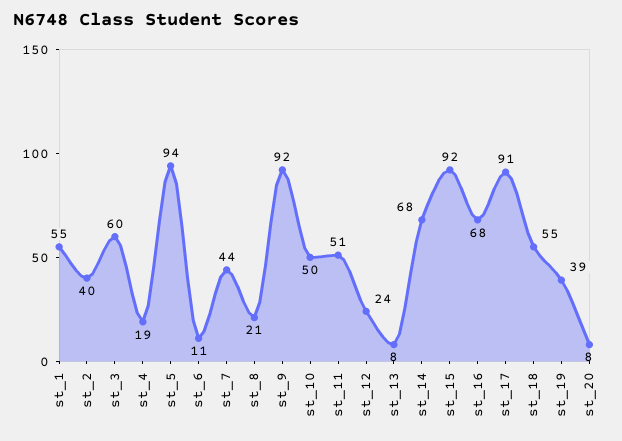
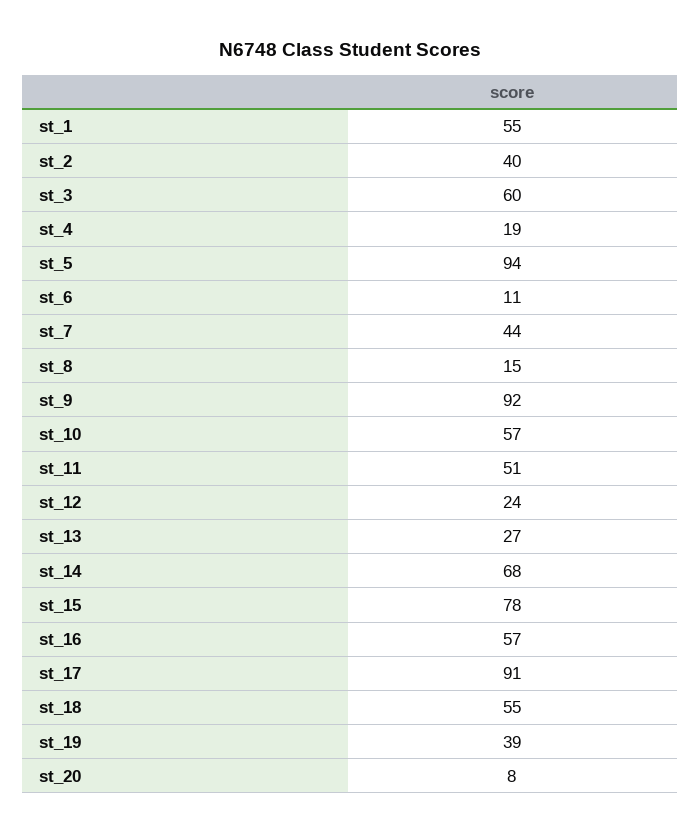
st_8: 21 -> 15
st_10: 50 -> 57
st_13: 8 -> 27
st_15: 92 -> 78
st_16: 68 -> 57

